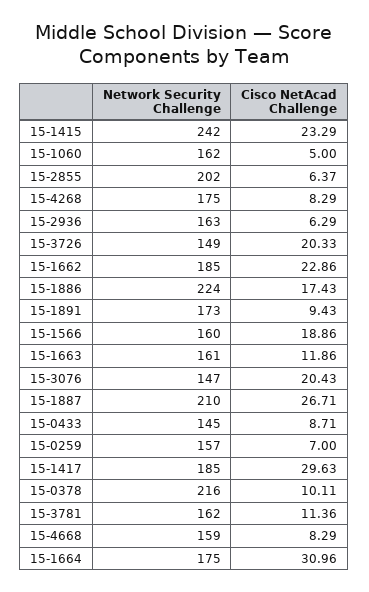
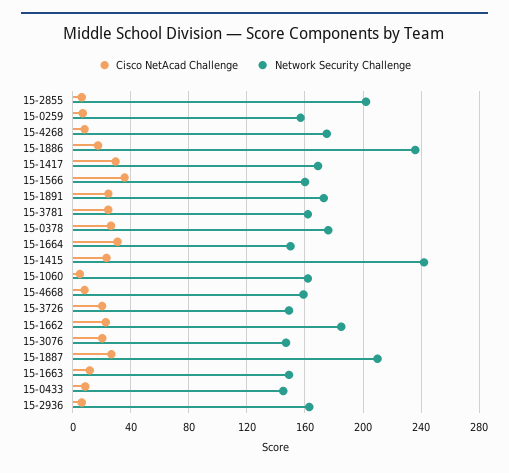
Network Security Challenge, 15-1886: 224 -> 235
Cisco NetAcad Challenge, 15-1891: 9.43 -> 25
Cisco NetAcad Challenge, 15-1566: 18.86 -> 35
Network Security Challenge, 15-1663: 161 -> 150
Network Security Challenge, 15-1417: 185 -> 170
Network Security Challenge, 15-0378: 216 -> 175
Cisco NetAcad Challenge, 15-0378: 10.11 -> 25
Cisco NetAcad Challenge, 15-3781: 11.36 -> 25
Network Security Challenge, 15-1664: 175 -> 150

